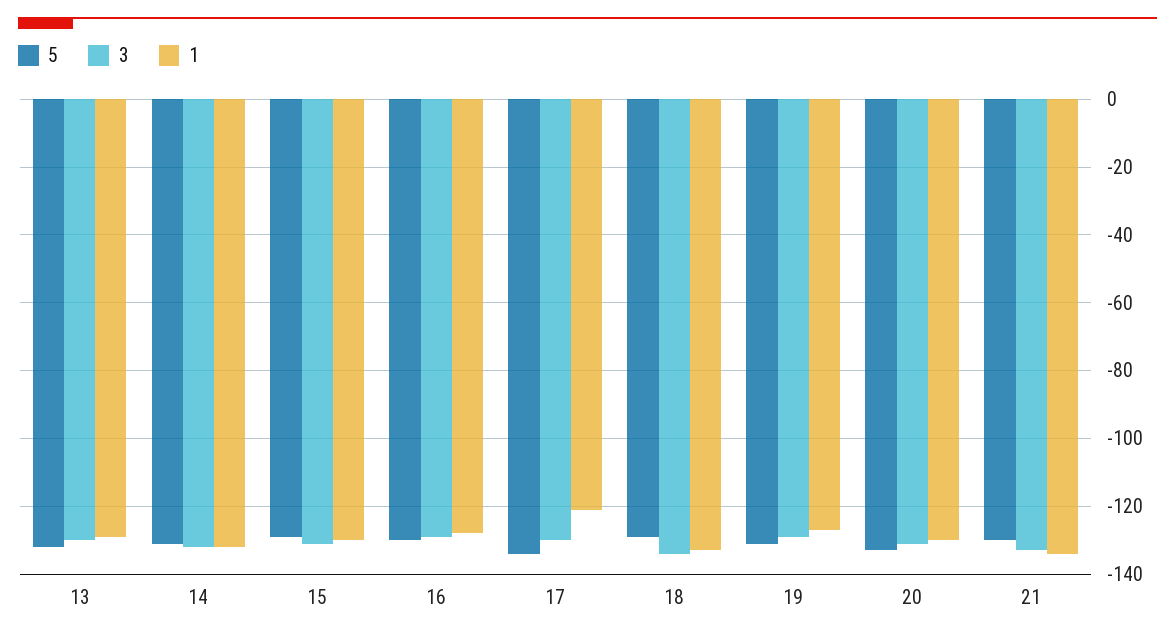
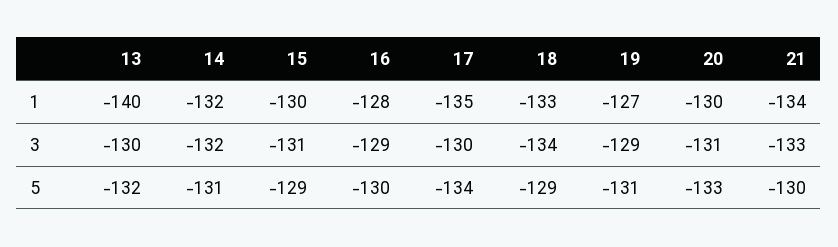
1, 13: -130 -> -140
1, 17: -120 -> -135

